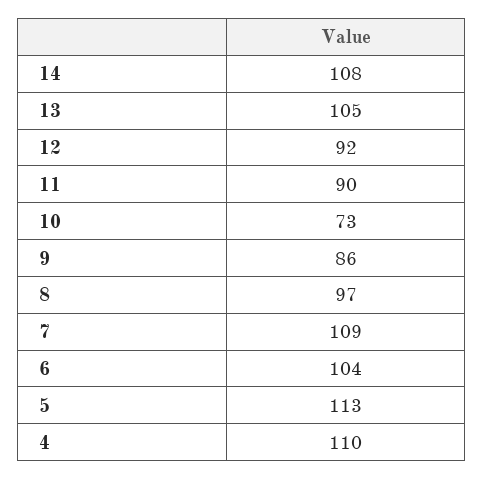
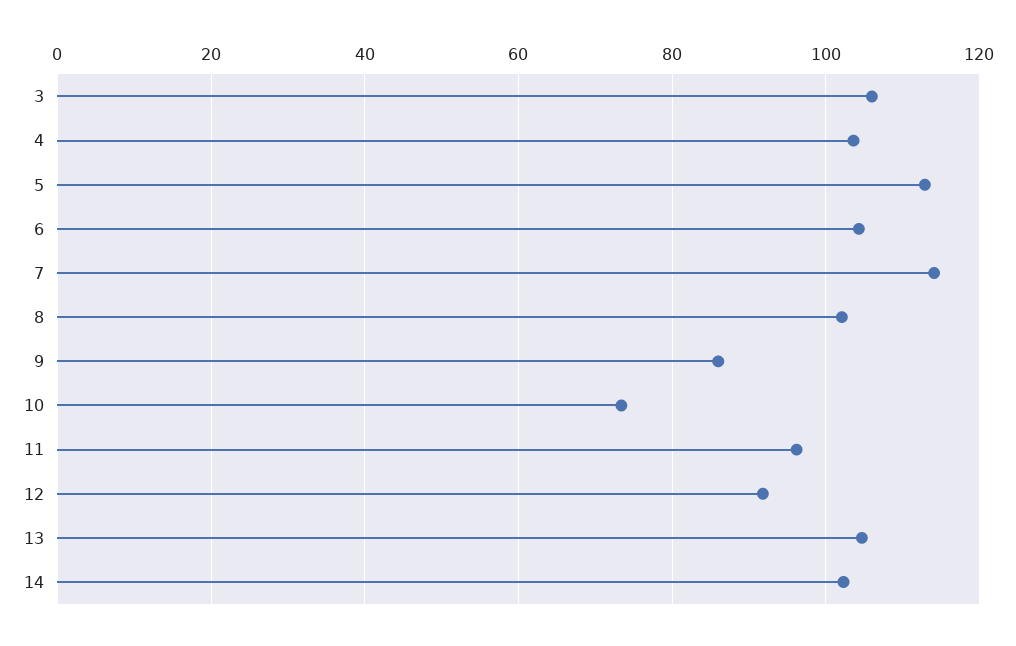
14: 108 -> 102
11: 90 -> 96
8: 97 -> 102
7: 109 -> 114
4: 110 -> 104
3: none -> 106

